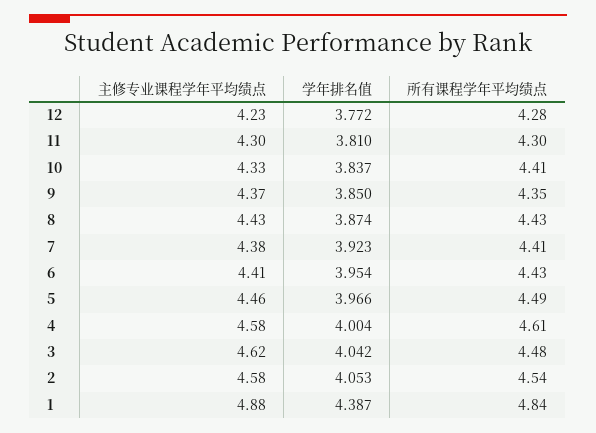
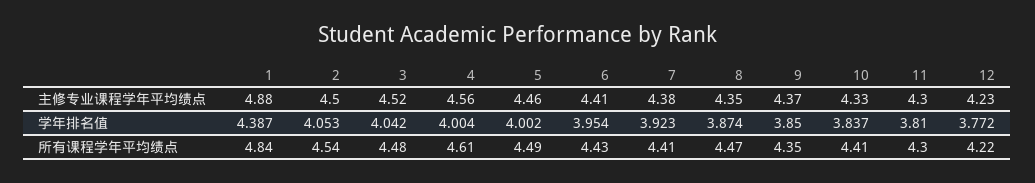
所有课程学年平均绩点, 12: 4.28 -> 4.22
主修专业课程学年平均绩点, 8: 4.43 -> 4.35
所有课程学年平均绩点, 8: 4.43 -> 4.47
学年排名值, 5: 3.966 -> 4.002
主修专业课程学年平均绩点, 4: 4.58 -> 4.56
主修专业课程学年平均绩点, 3: 4.62 -> 4.52
主修专业课程学年平均绩点, 2: 4.58 -> 4.5

